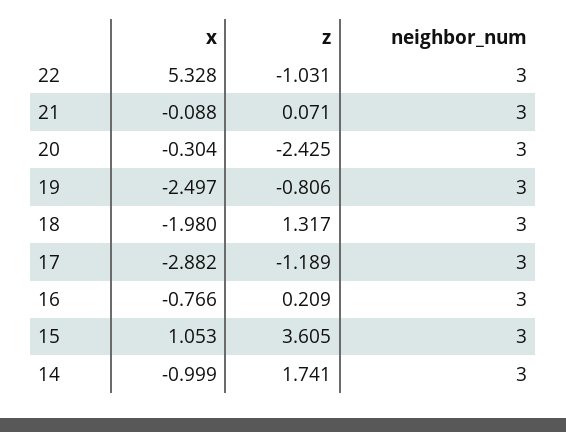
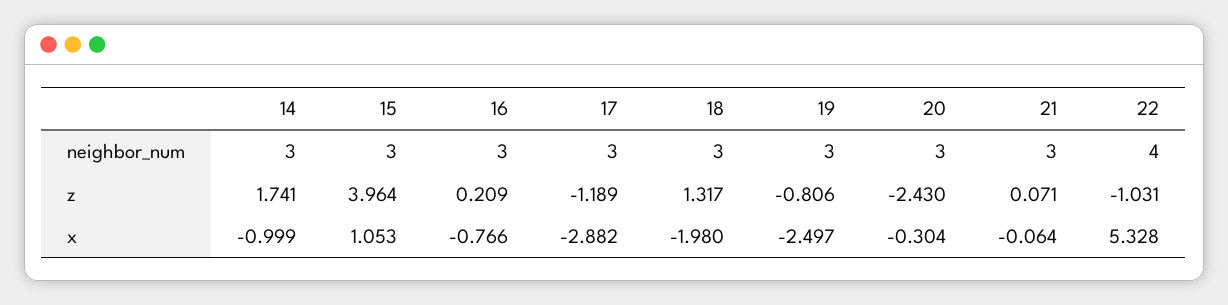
neighbor_num, 22: 3 -> 4
x, 21: -0.088 -> -0.064
z, 20: -2.425 -> -2.43
z, 15: 3.605 -> 3.964

